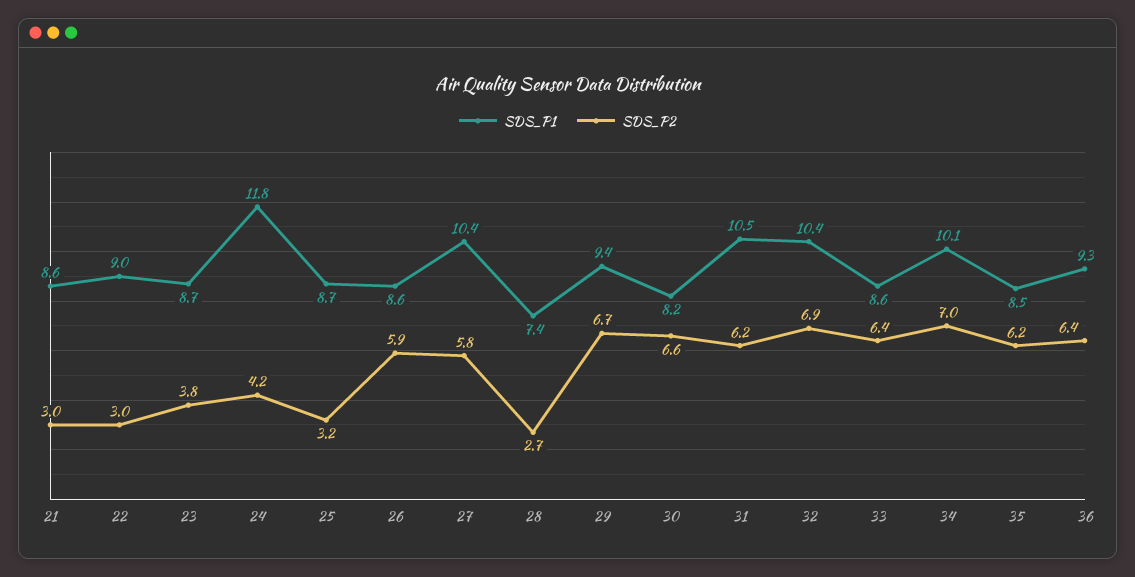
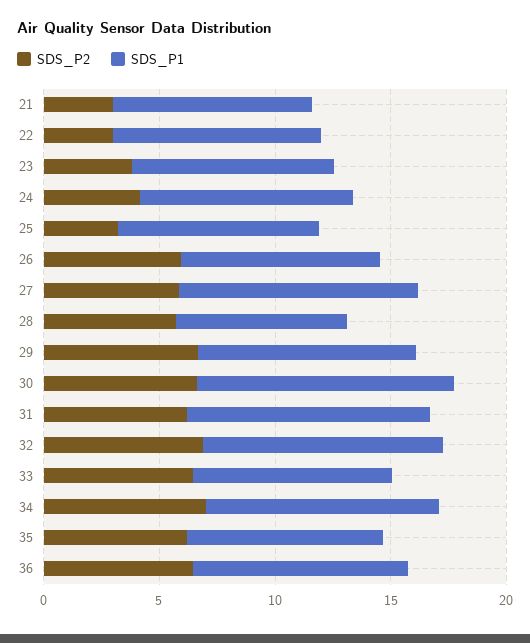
SDS_P1, 24: 11.8 -> 9
SDS_P2, 28: 2.7 -> 6
SDS_P1, 30: 8.2 -> 11

